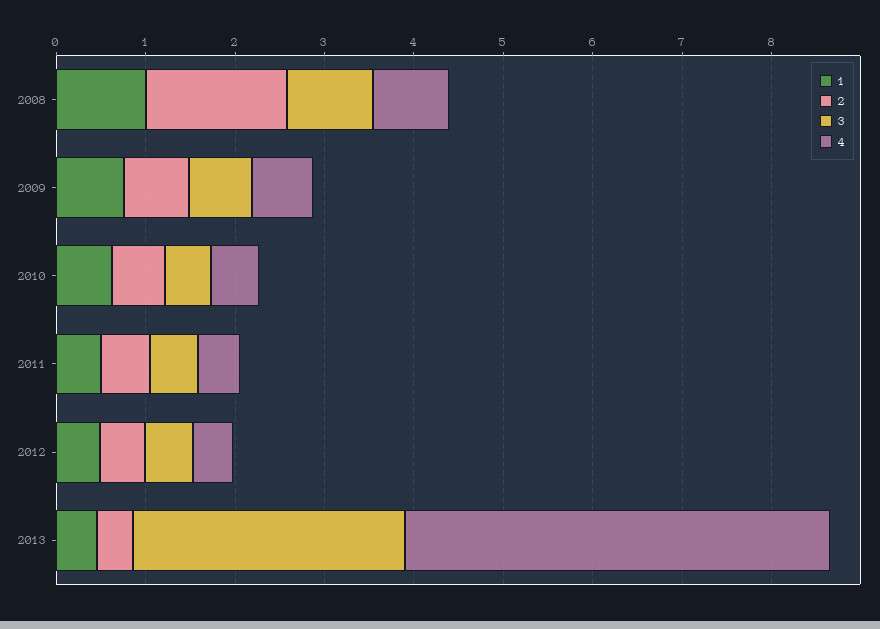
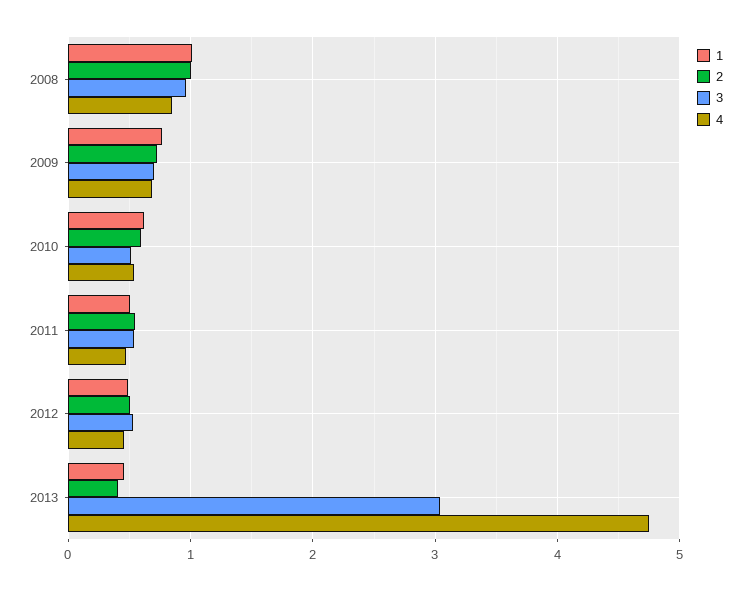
2, 2008: 1.6 -> 1

